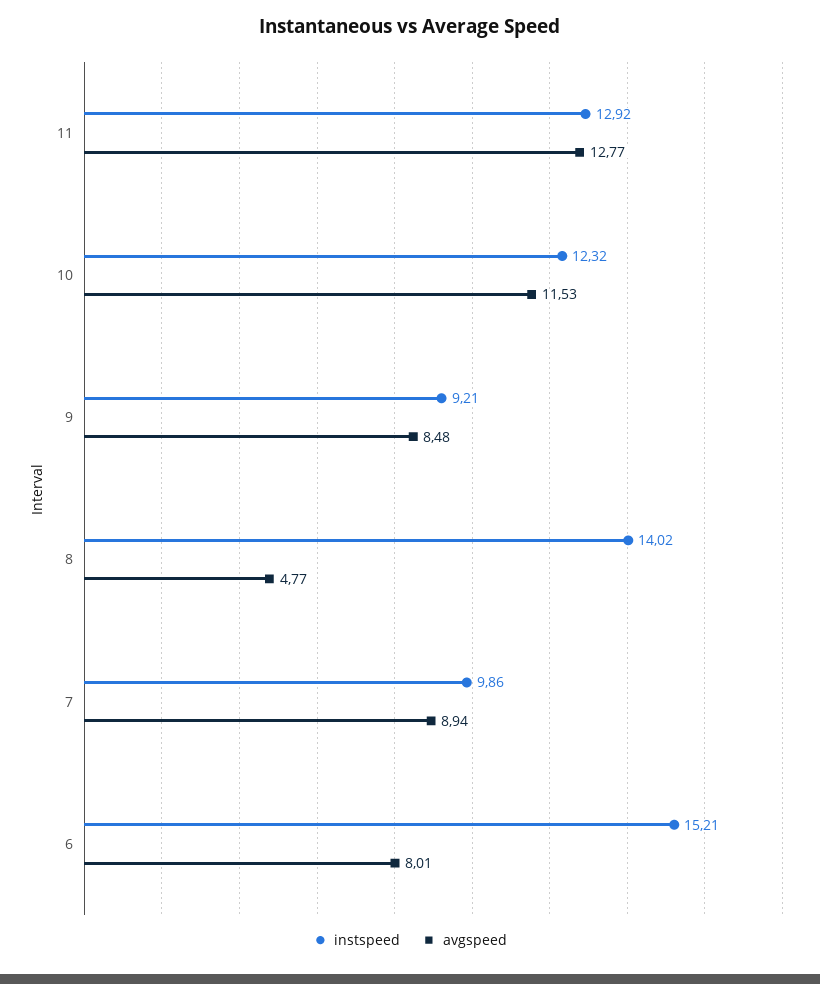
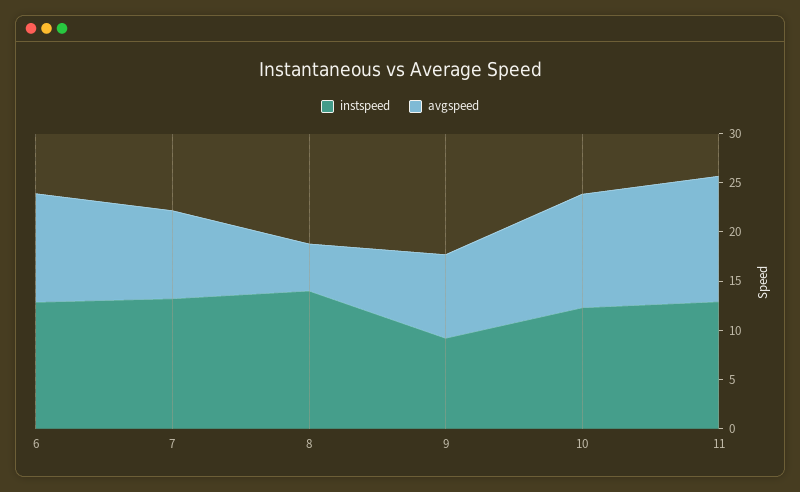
instspeed, 7: 9.86 -> 13
instspeed, 6: 15.21 -> 13
avgspeed, 6: 8.01 -> 11

